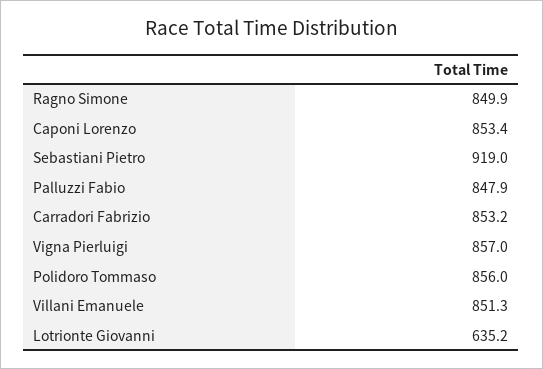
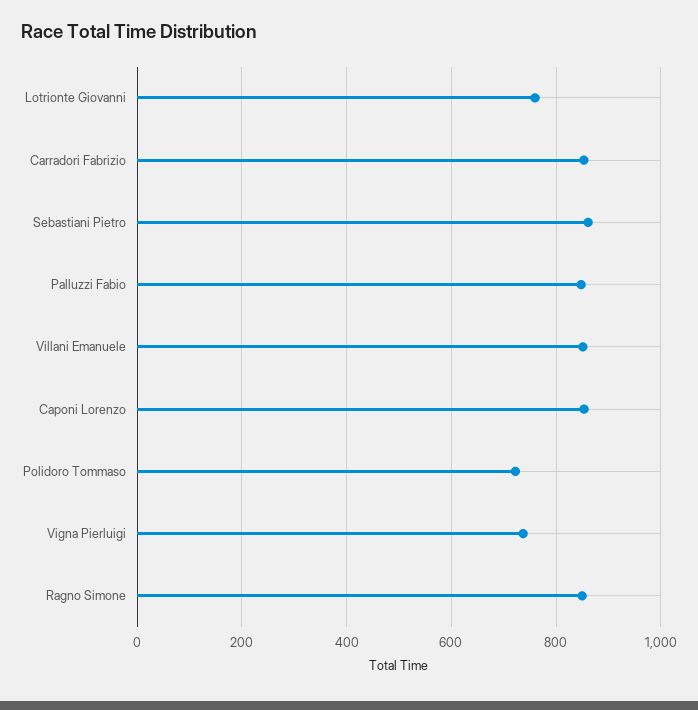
Sebastiani Pietro: 919 -> 860
Vigna Pierluigi: 857 -> 740
Polidoro Tommaso: 856 -> 720
Lotrionte Giovanni: 635.2 -> 760

